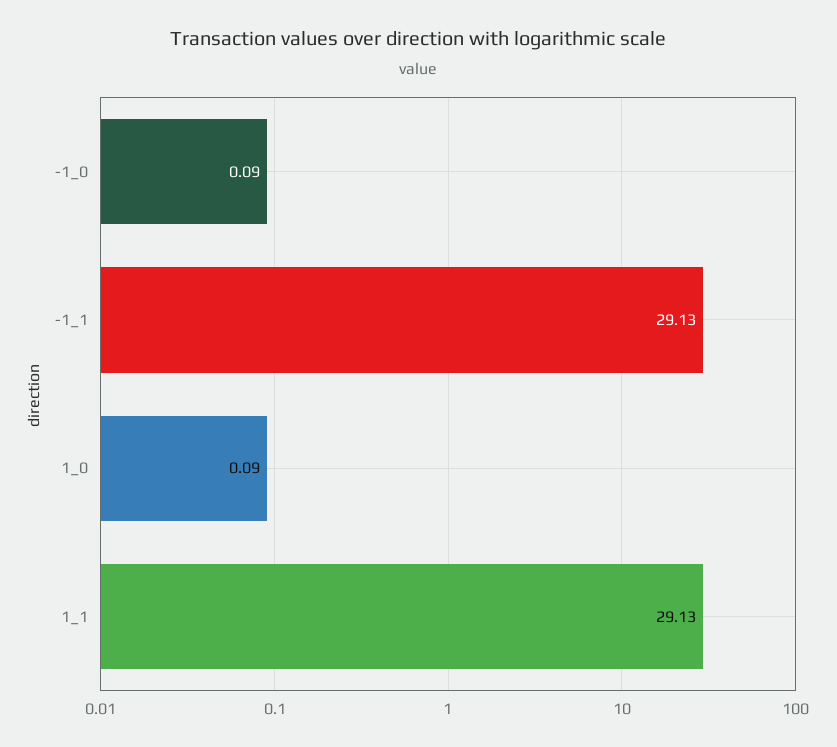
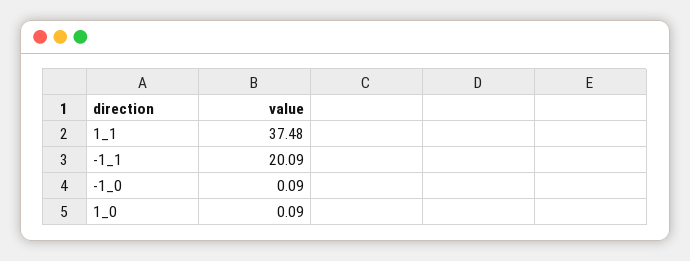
-1_1: 29.13 -> 20.09
1_1: 29.13 -> 37.48

